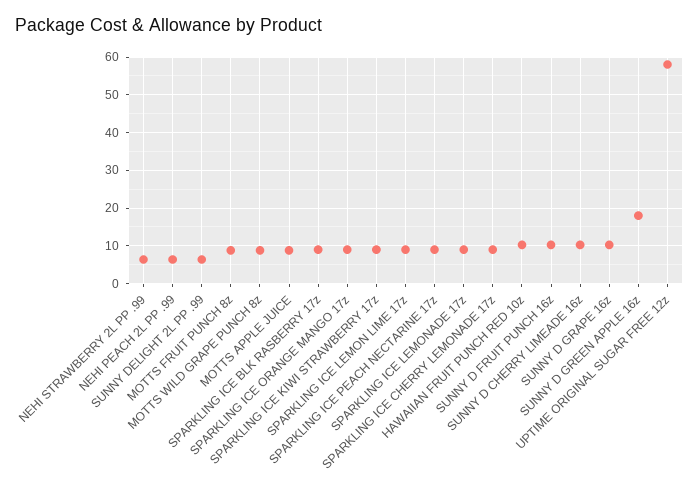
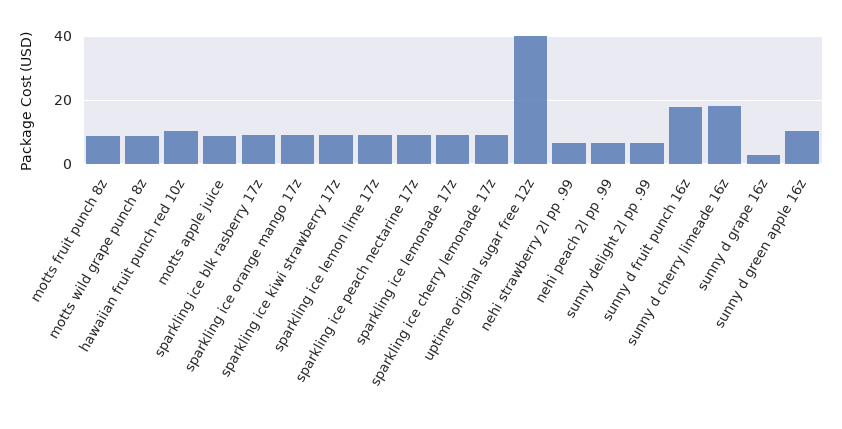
SUNNY D FRUIT PUNCH 16z: 10 -> 18
SUNNY D CHERRY LIMEADE 16z: 10 -> 18
SUNNY D GRAPE 16z: 10 -> 2
SUNNY D GREEN APPLE 16z: 18 -> 10
UPTIME ORIGINAL SUGAR FREE 12z: 58 -> 40

